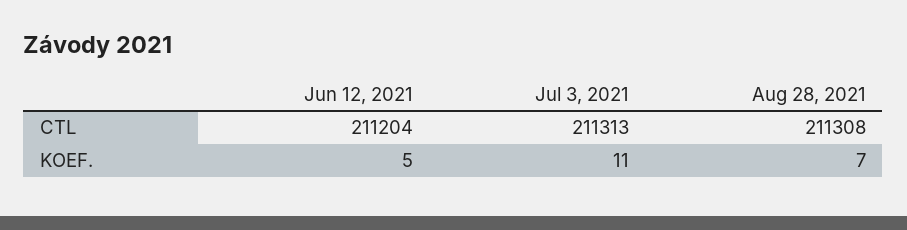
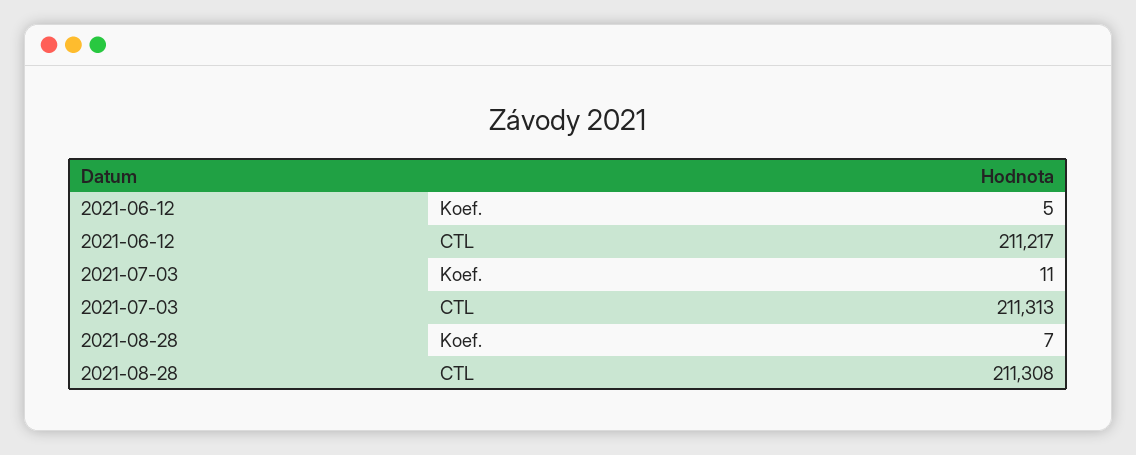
Jun 12, 2021, CTL: 211204 -> 211217

